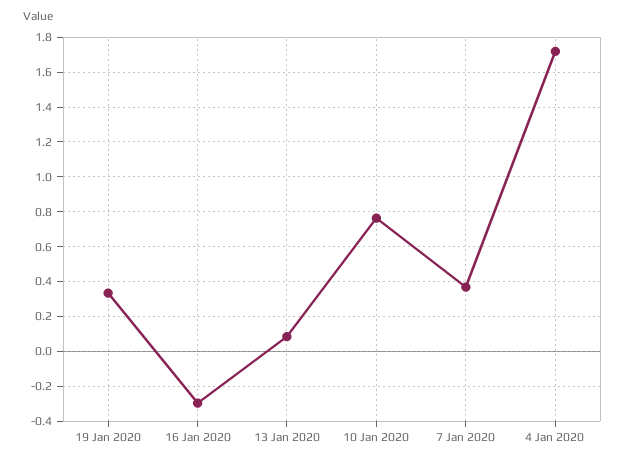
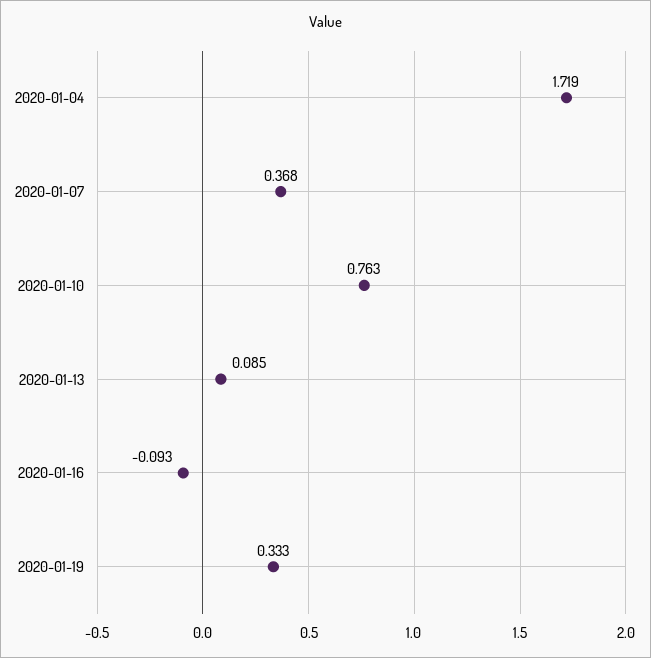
16 Jan 2020: -0.3 -> -0.093

